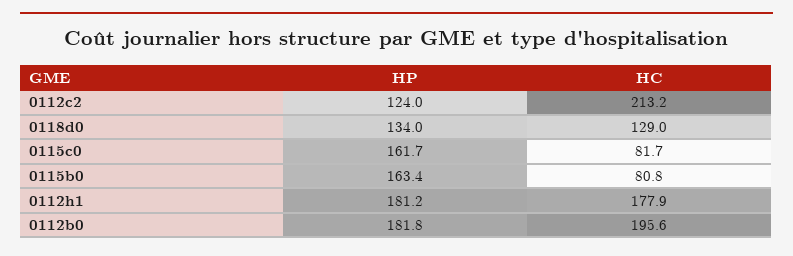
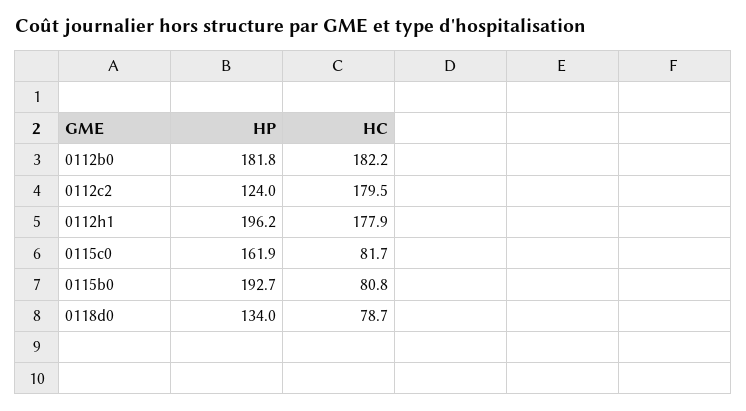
HC, 0112c2: 213.2 -> 179.5
HC, 0118d0: 129 -> 78.7
HP, 0115c0: 161.7 -> 161.9
HP, 0115b0: 163.4 -> 192.7
HP, 0112h1: 181.2 -> 196.2
HC, 0112b0: 195.6 -> 182.2

